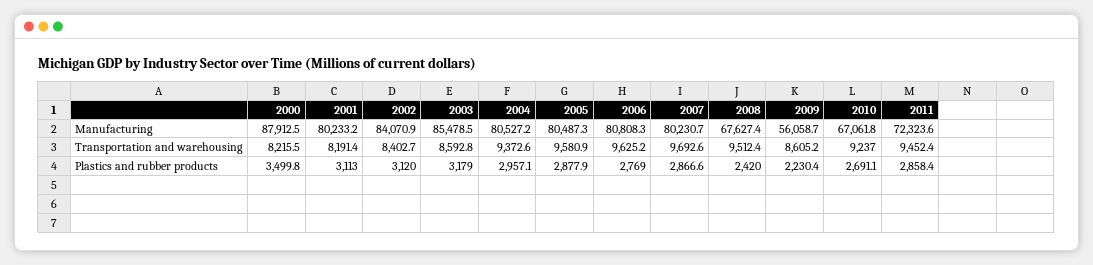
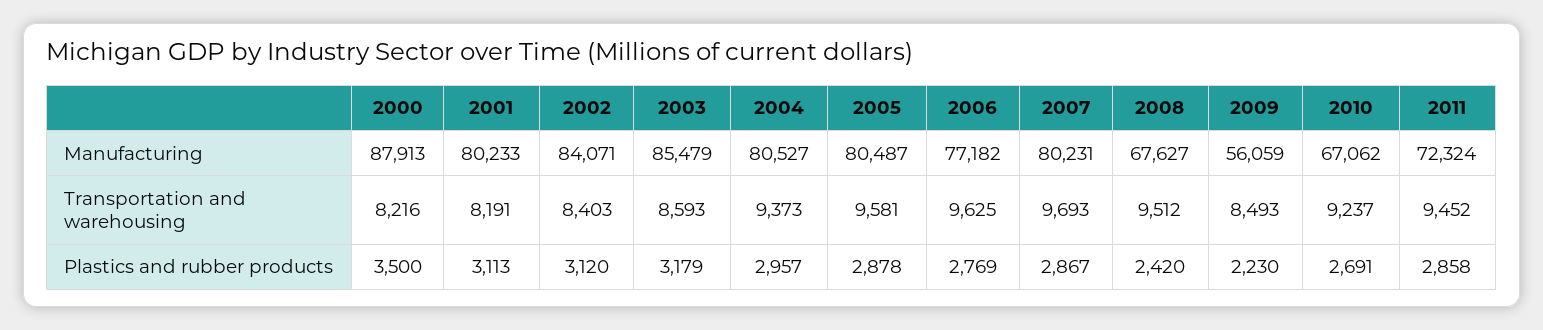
2006, Manufacturing: 80808.3 -> 77182
2009, Transportation and warehousing: 8605.2 -> 8493

